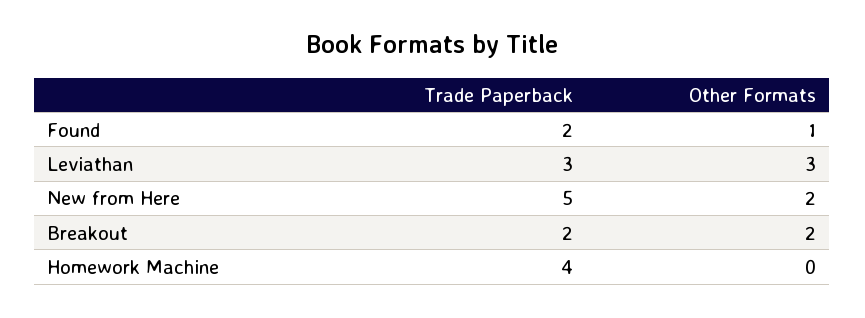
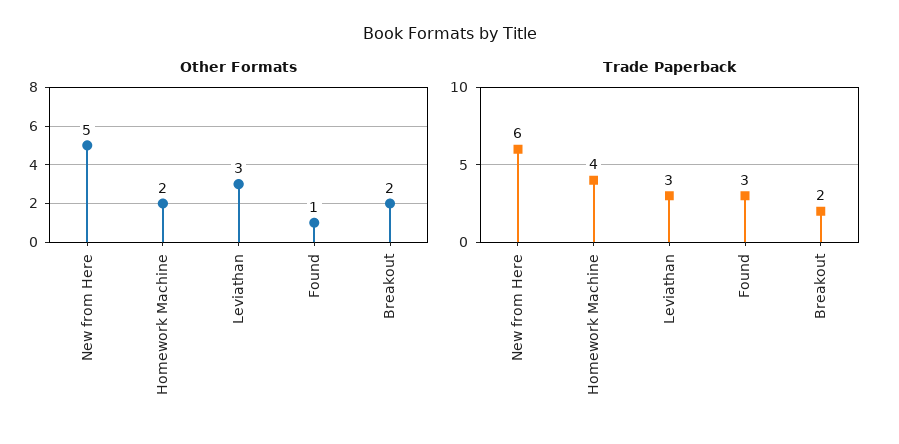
Trade Paperback, Found: 2 -> 3
Trade Paperback, New from Here: 5 -> 6
Other Formats, New from Here: 2 -> 5
Other Formats, Homework Machine: 0 -> 2

